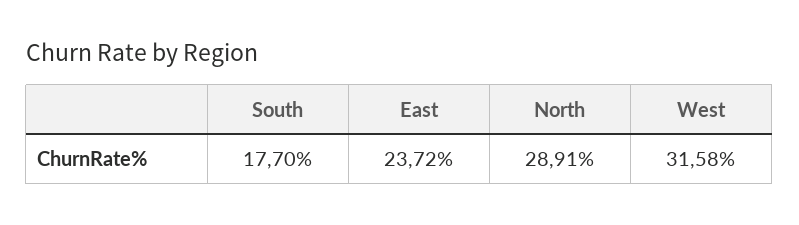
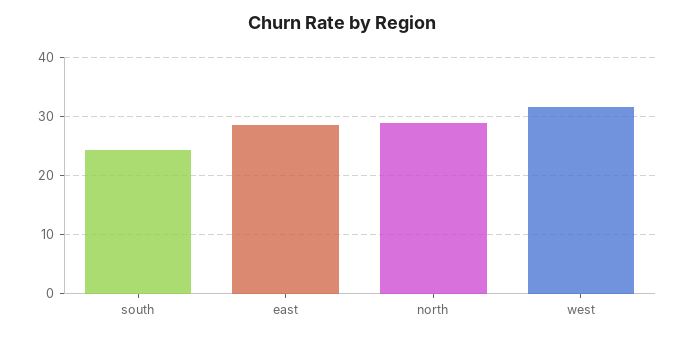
South: 17.7 -> 24
East: 23.72 -> 28

